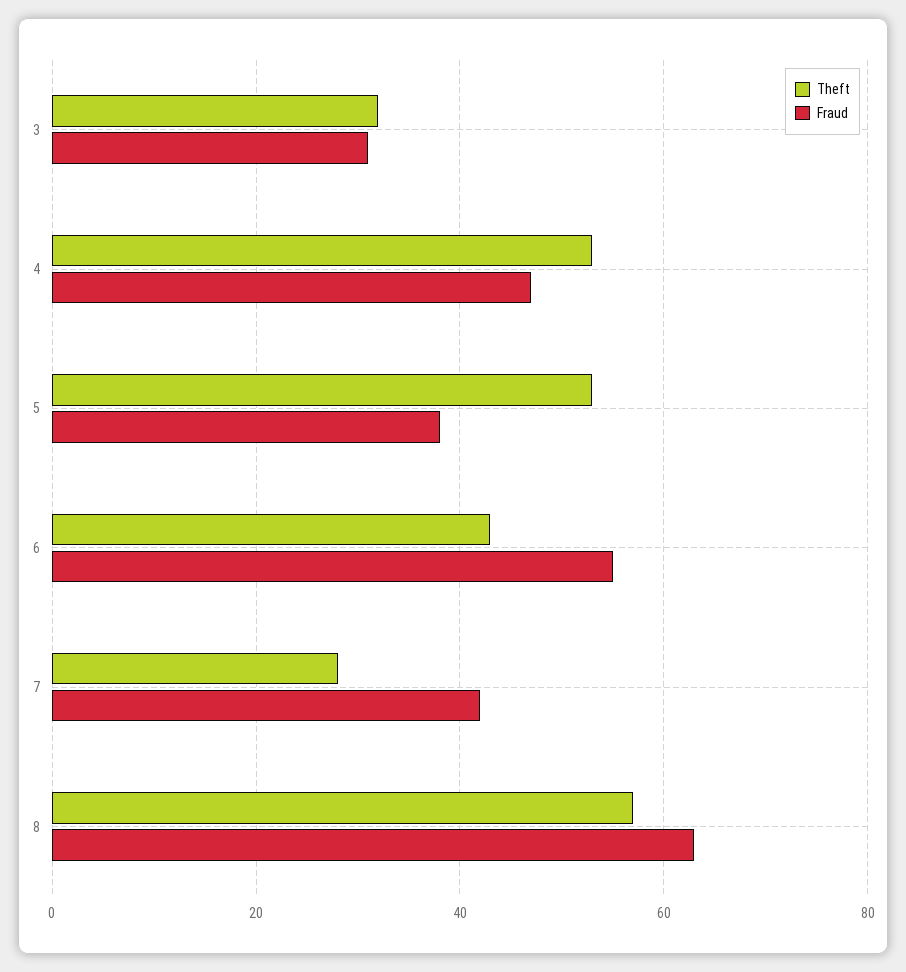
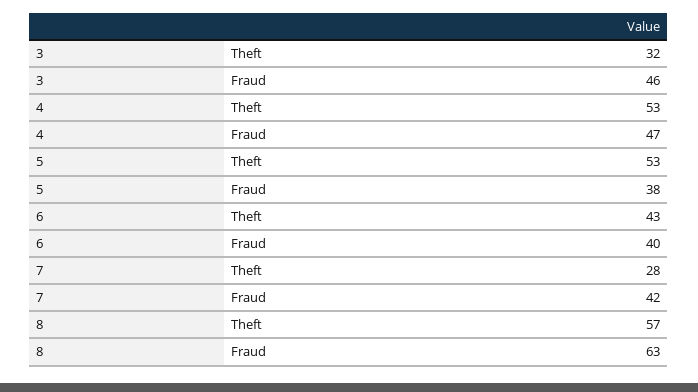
Fraud, 3: 30 -> 46
Fraud, 6: 55 -> 40

